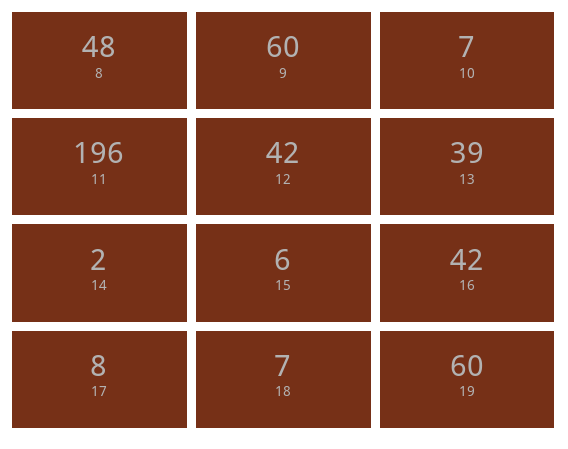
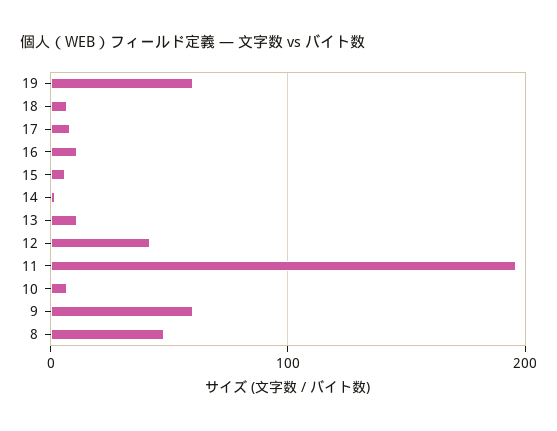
13: 39 -> 10
16: 42 -> 10

